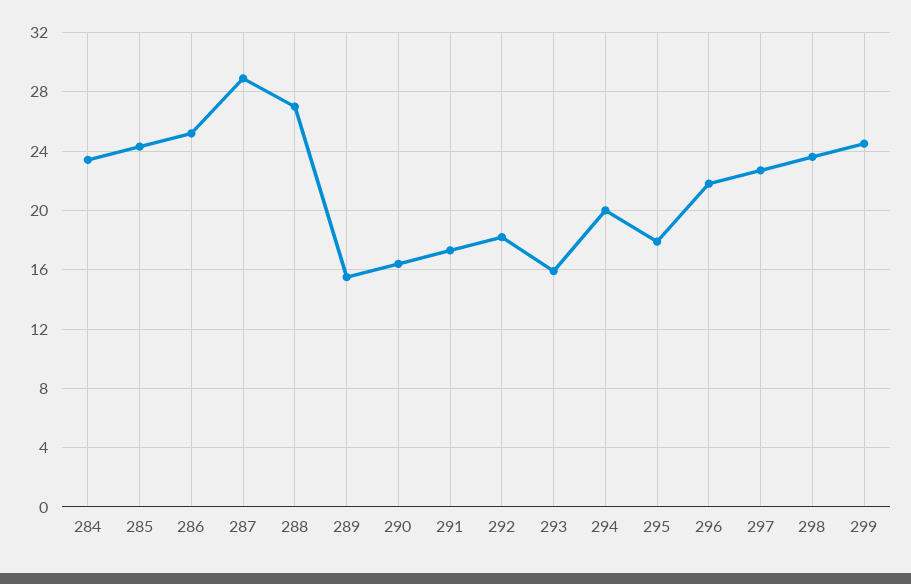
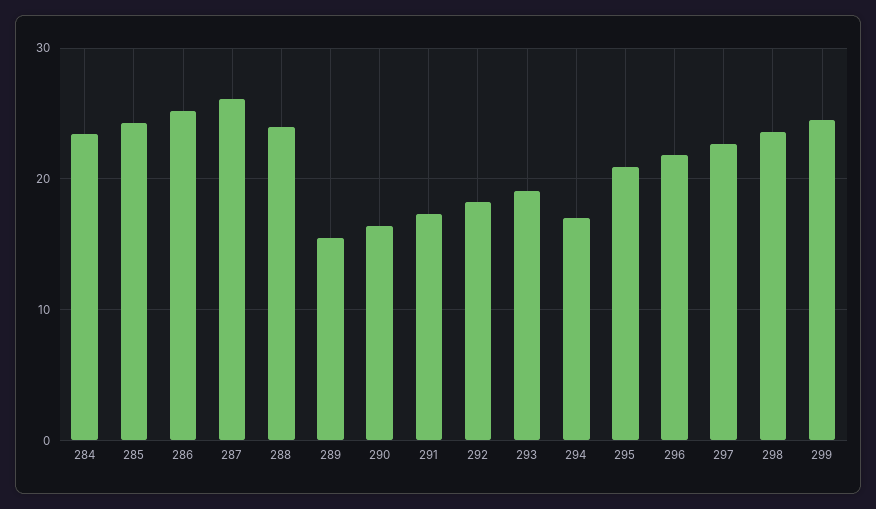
287: 29 -> 26
288: 27 -> 24
293: 16 -> 19
294: 20 -> 17
295: 18 -> 21

